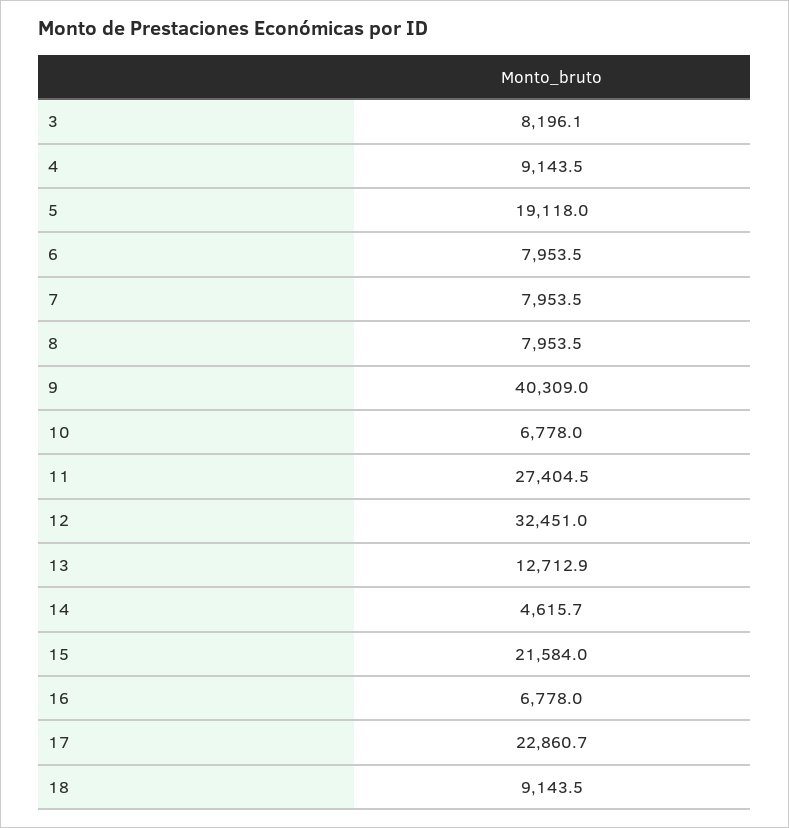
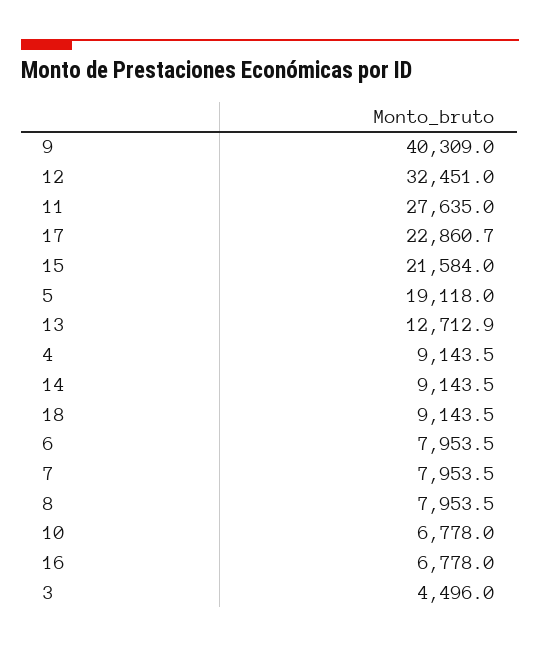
3: 8196.1 -> 4496
11: 27404.5 -> 27635
14: 4615.7 -> 9143.5

